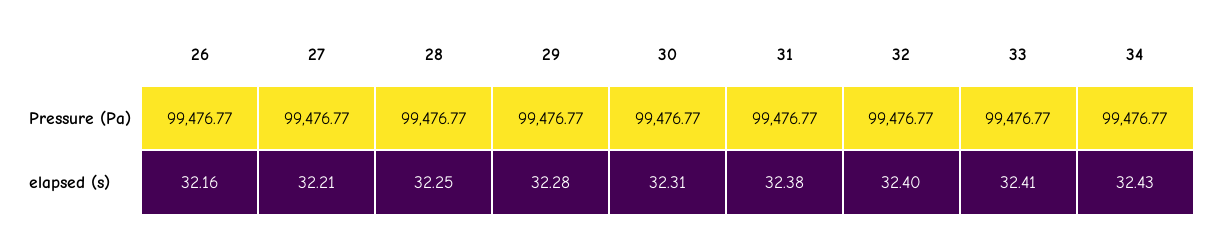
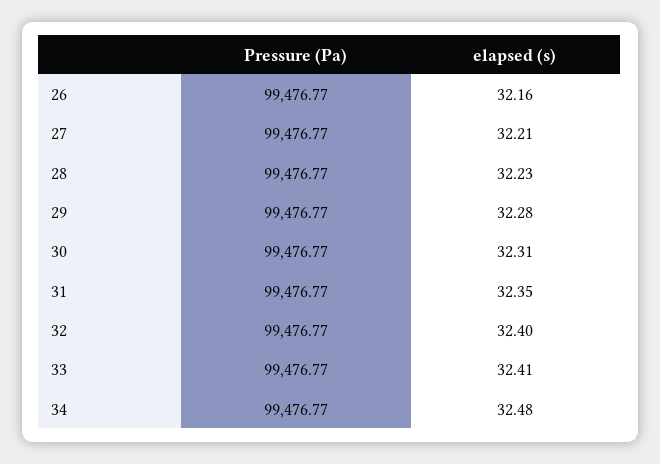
28, elapsed (s): 32.25 -> 32.23
31, elapsed (s): 32.38 -> 32.35
34, elapsed (s): 32.43 -> 32.48

